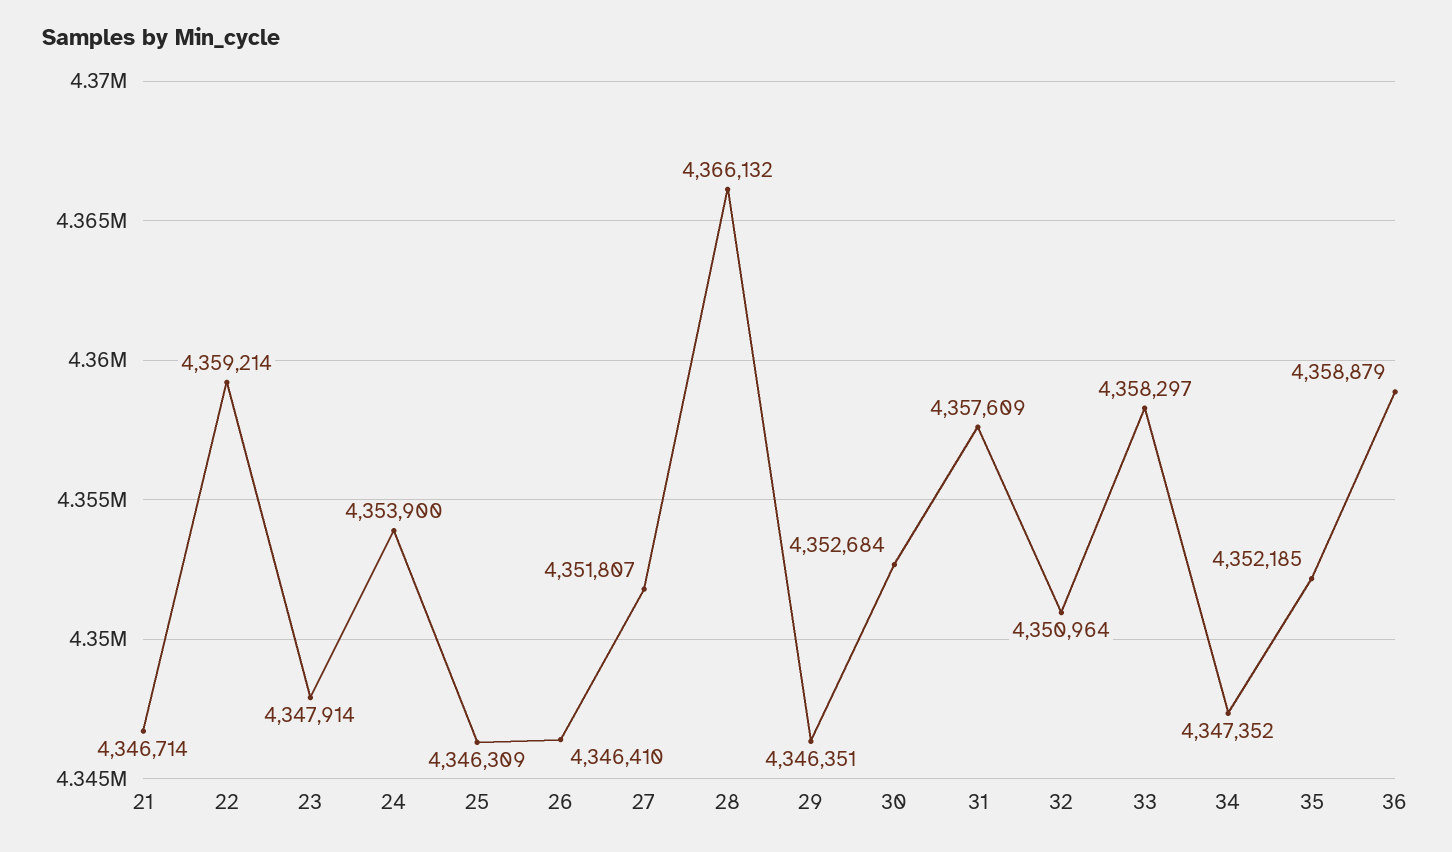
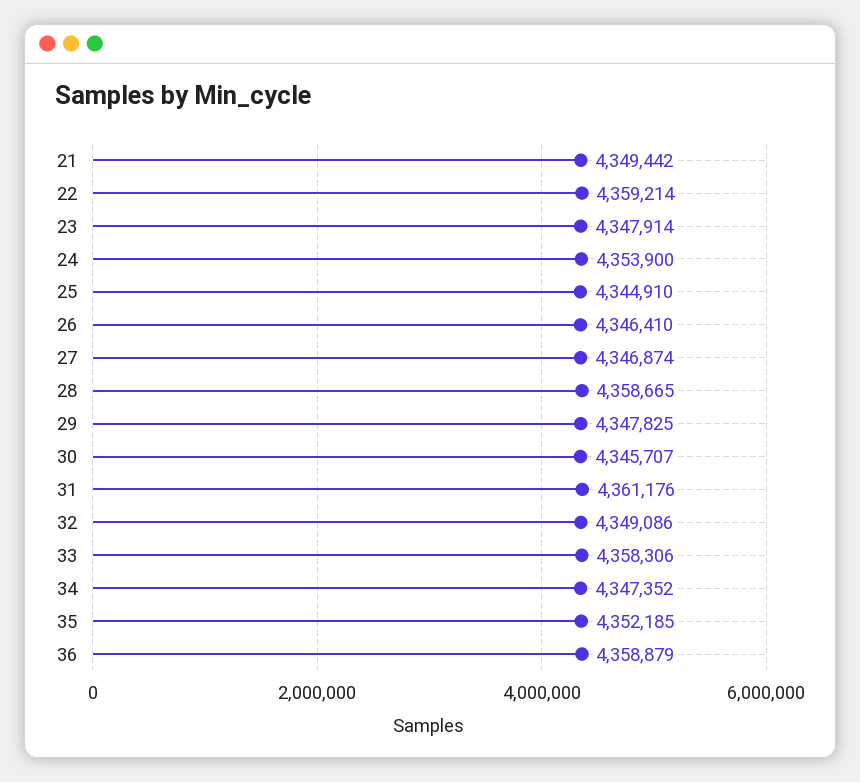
21: 4346714 -> 4349442
25: 4346309 -> 4344910
27: 4351807 -> 4346874
28: 4366132 -> 4358665
29: 4346351 -> 4347825
30: 4352684 -> 4345707
31: 4357609 -> 4361176
32: 4350964 -> 4349086
33: 4358297 -> 4358306

